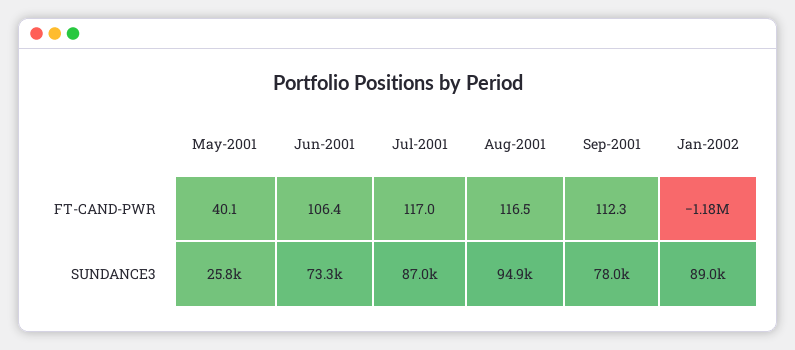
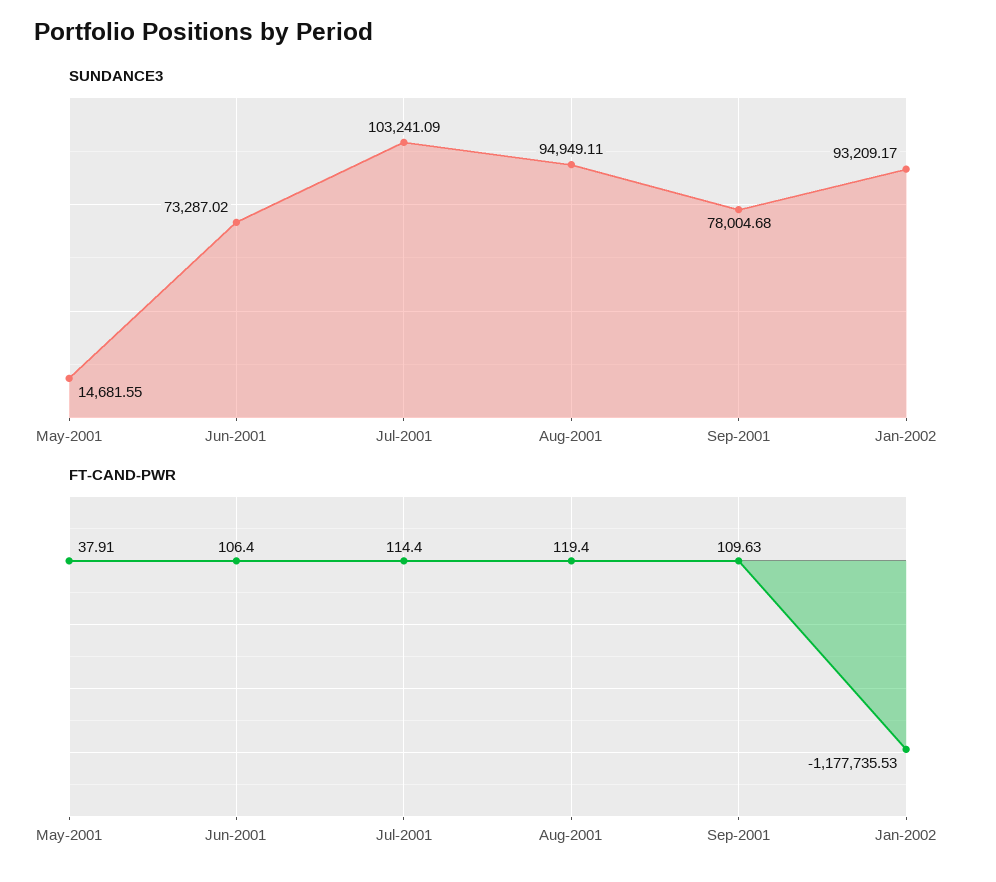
FT-CAND-PWR, May-2001: 40.1 -> 37.91
FT-CAND-PWR, Jul-2001: 117 -> 114.4
FT-CAND-PWR, Aug-2001: 116.5 -> 119.4
FT-CAND-PWR, Sep-2001: 112.3 -> 109.63
SUNDANCE3, May-2001: 25800 -> 14681.55
SUNDANCE3, Jul-2001: 87000 -> 103241.09
SUNDANCE3, Jan-2002: 89000 -> 93209.17

